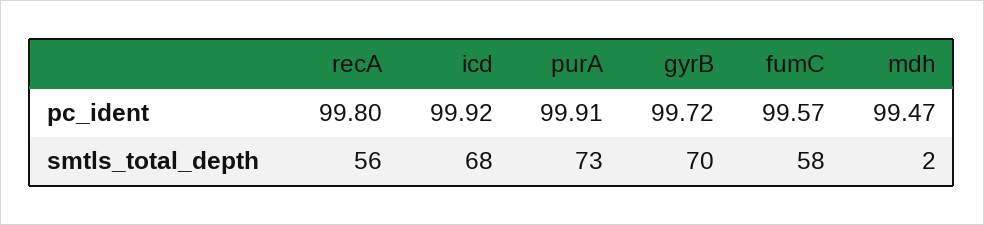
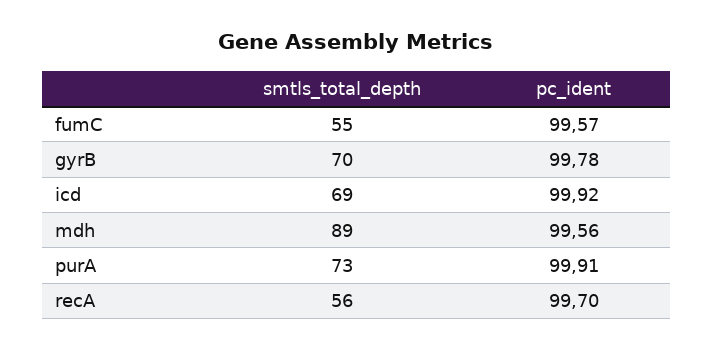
recA, pc_ident: 99.8 -> 99.7
gyrB, pc_ident: 99.72 -> 99.78
mdh, pc_ident: 99.47 -> 99.56
icd, smtls_total_depth: 68 -> 69
fumC, smtls_total_depth: 58 -> 55
mdh, smtls_total_depth: 2 -> 89

